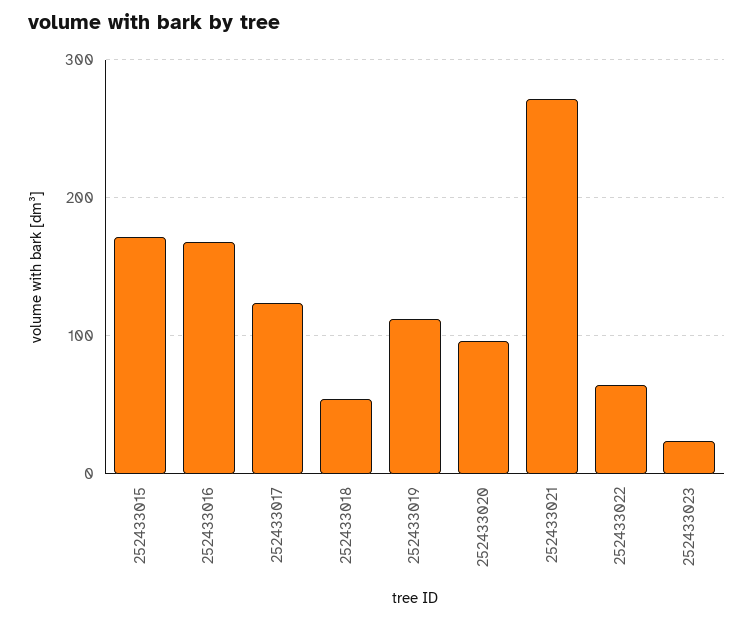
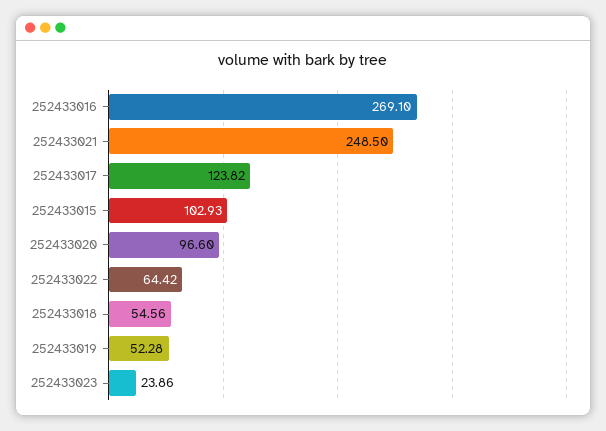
252433015: 170 -> 102.93
252433016: 170 -> 269.1
252433019: 110 -> 52.28
252433021: 270 -> 248.5

